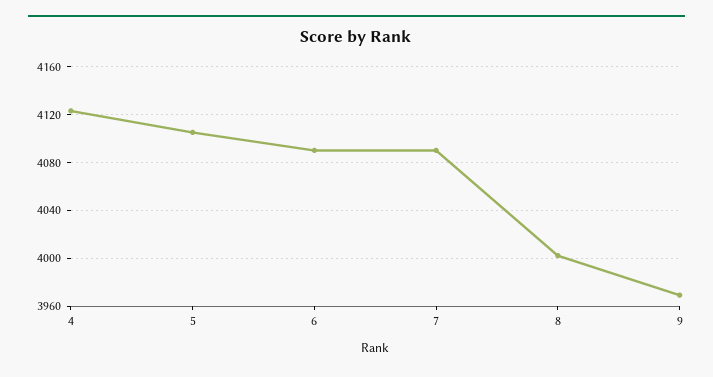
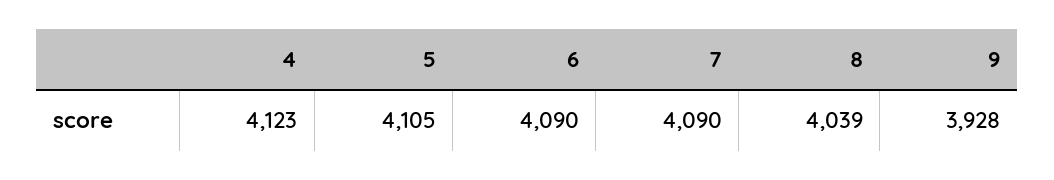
8: 4000 -> 4039
9: 3970 -> 3928

